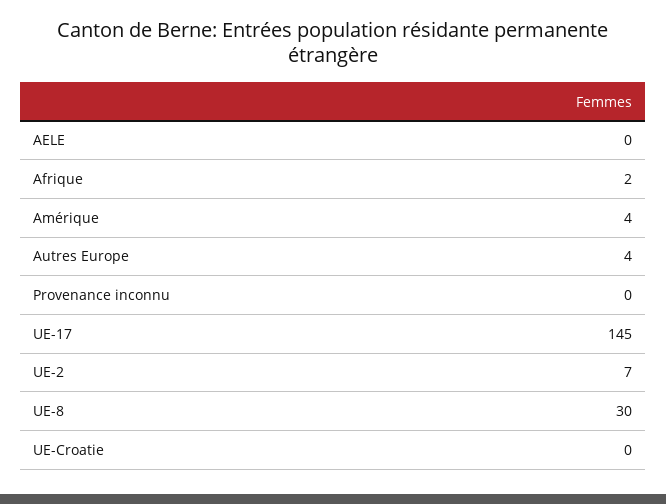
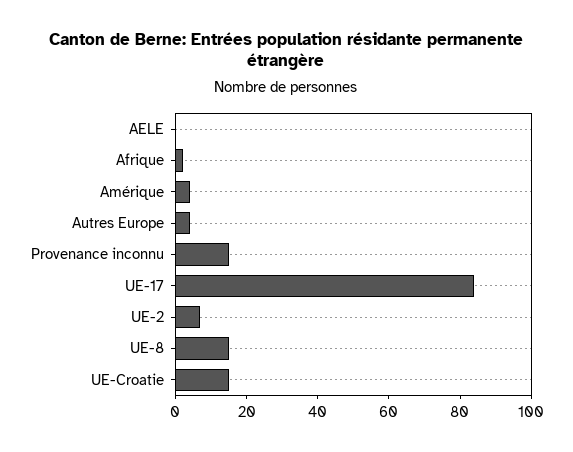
Provenance inconnu: 0 -> 15
UE-17: 145 -> 85
UE-8: 30 -> 15
UE-Croatie: 0 -> 15

